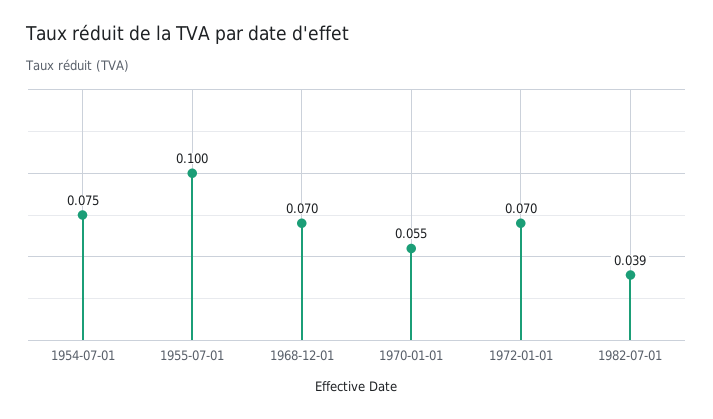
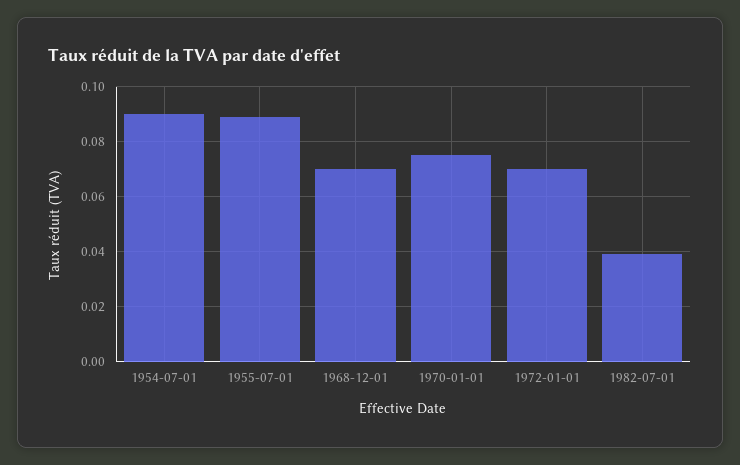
1954-07-01: 0.075 -> 0.09
1955-07-01: 0.1 -> 0.09
1970-01-01: 0.055 -> 0.075

